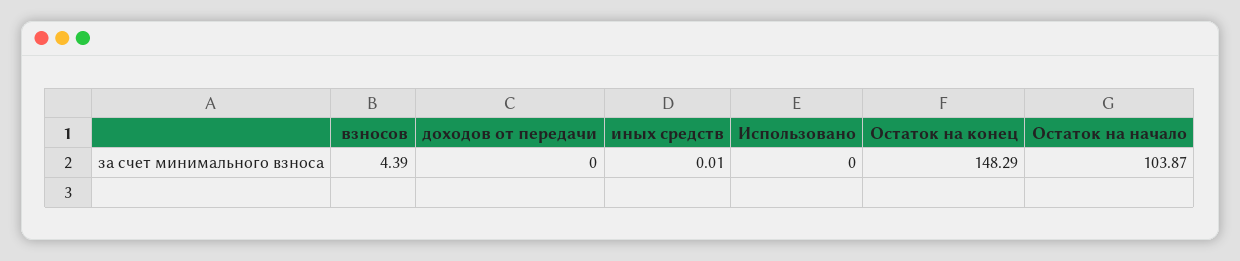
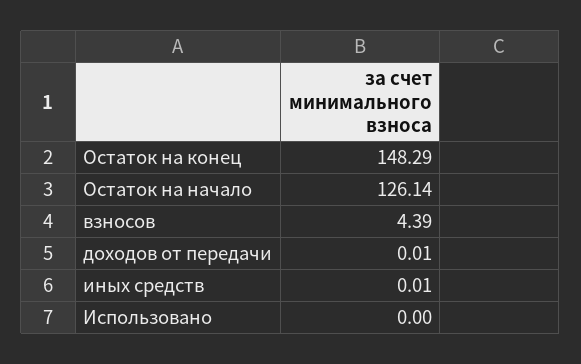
доходов от передачи: 0 -> 0.01
Остаток на начало: 103.87 -> 126.14

